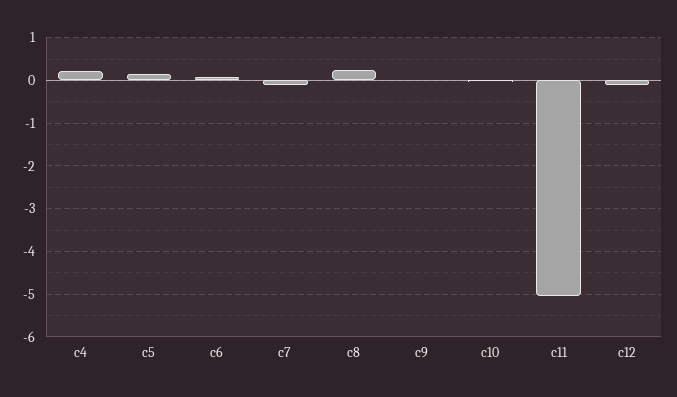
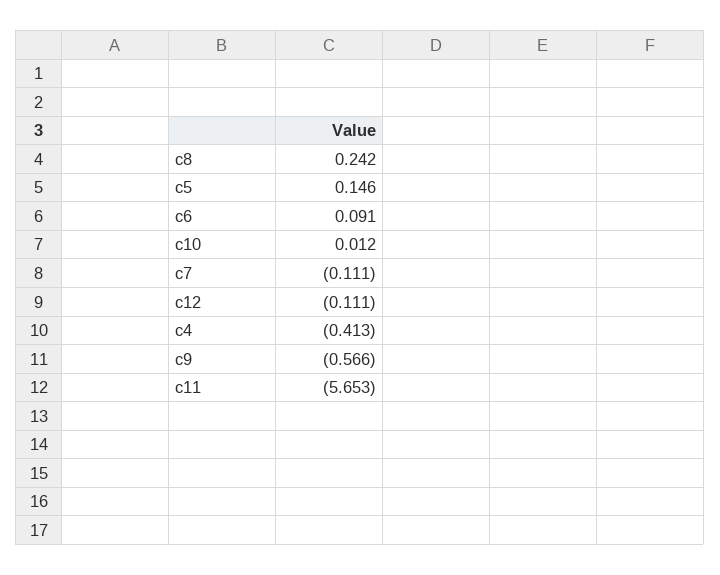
c4: 0.2 -> -0.413
c9: 0 -> -0.566
c11: -5 -> -5.653

